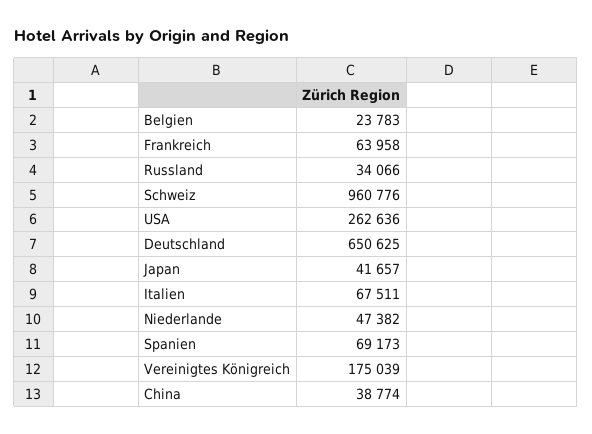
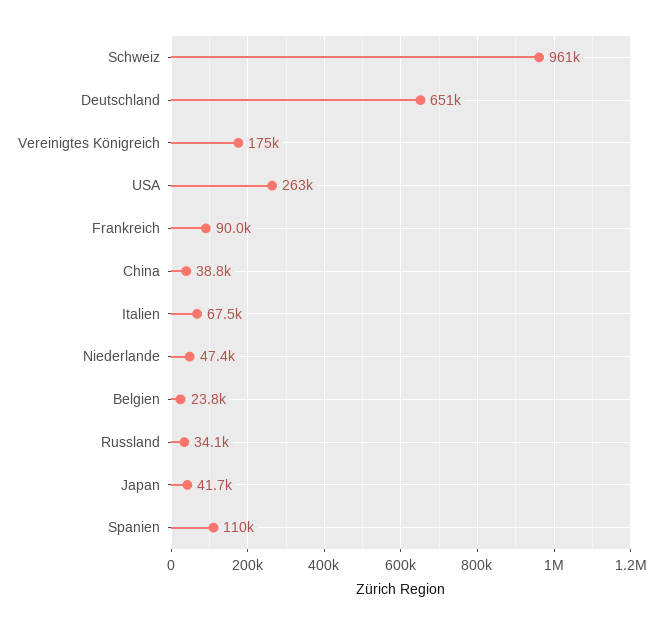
Frankreich: 63958 -> 90000
Spanien: 69173 -> 110000

